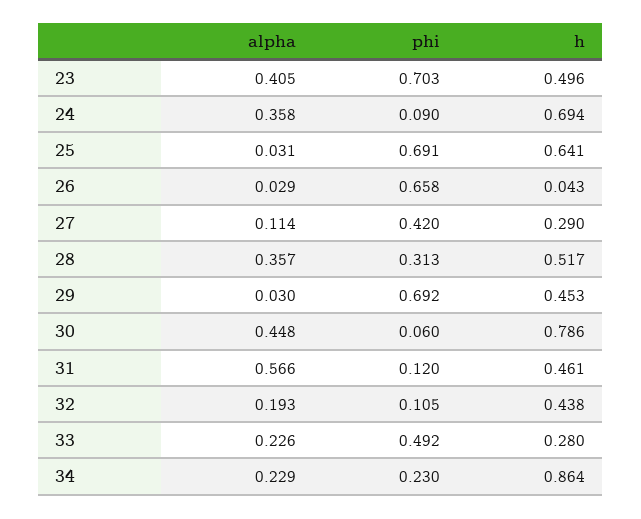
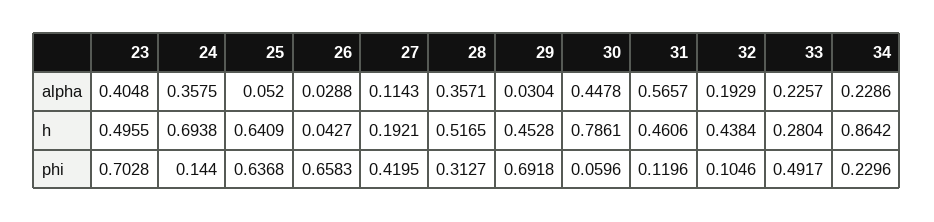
phi, 24: 0.09 -> 0.144
alpha, 25: 0.031 -> 0.052
phi, 25: 0.691 -> 0.6368
h, 27: 0.29 -> 0.1921

